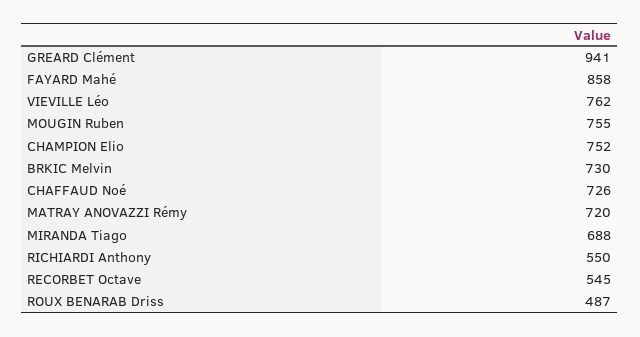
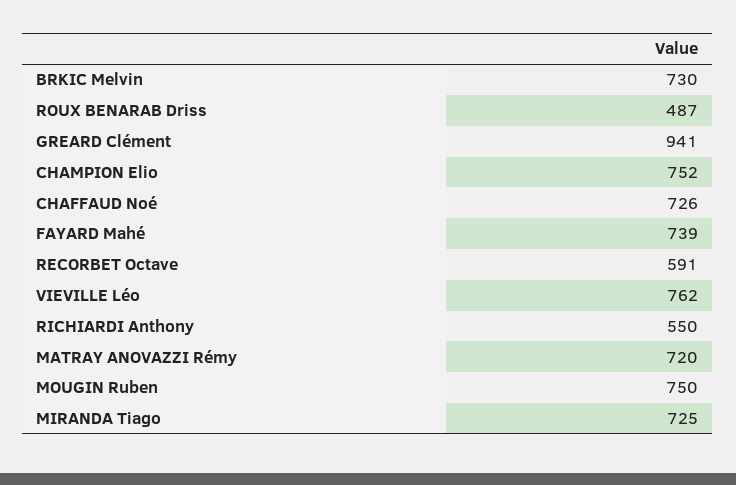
FAYARD Mahé: 858 -> 739
MOUGIN Ruben: 755 -> 750
MIRANDA Tiago: 688 -> 725
RECORBET Octave: 545 -> 591

